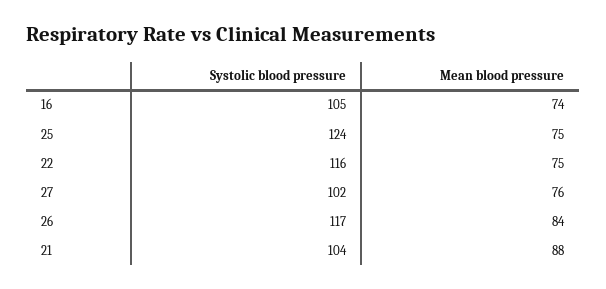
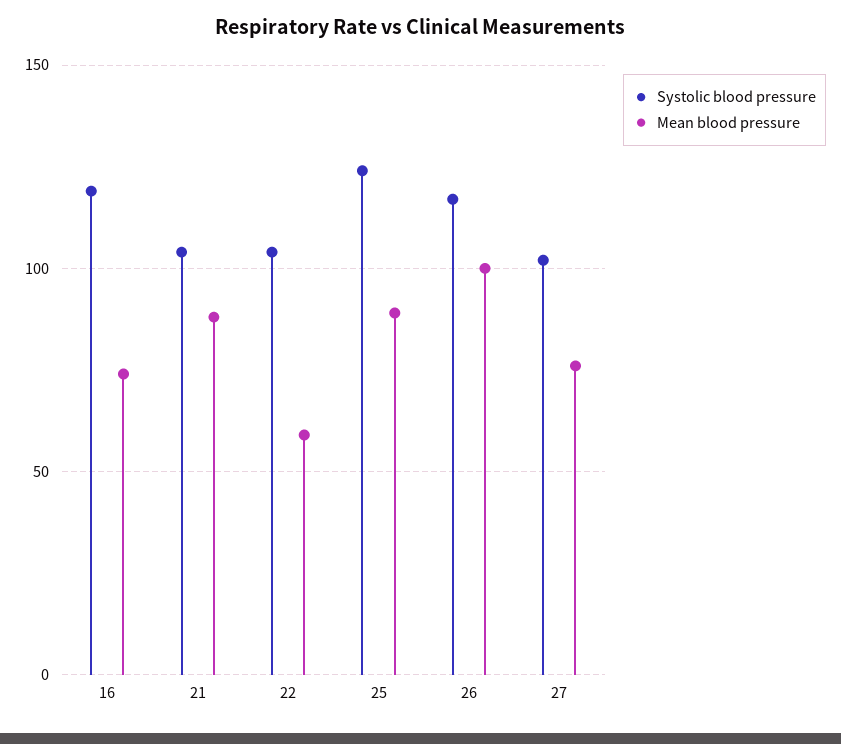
Systolic blood pressure, 16: 105 -> 120
Mean blood pressure, 25: 75 -> 90
Systolic blood pressure, 22: 116 -> 105
Mean blood pressure, 22: 75 -> 60
Mean blood pressure, 26: 84 -> 100

